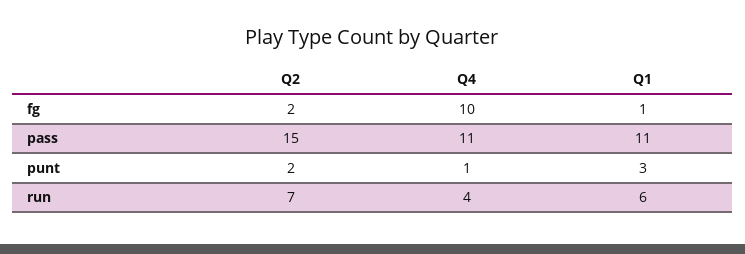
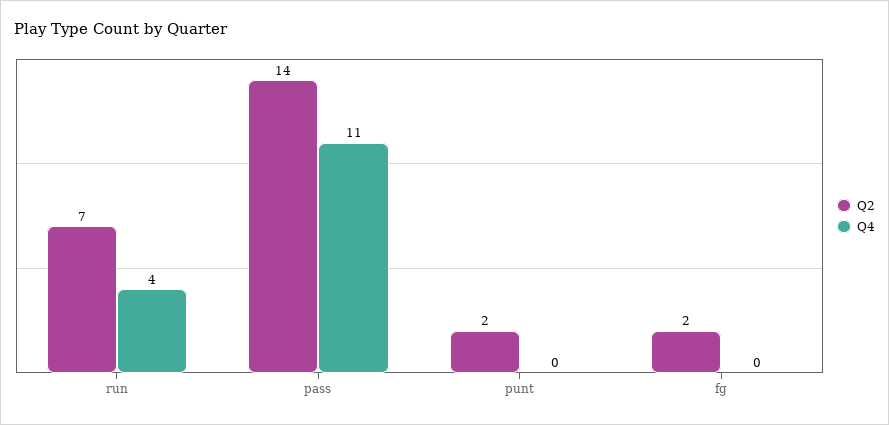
Q4, fg: 10 -> 0
Q1, fg: 1 -> none
Q2, pass: 15 -> 14
Q1, pass: 11 -> none
Q4, punt: 1 -> 0
Q1, punt: 3 -> none
Q1, run: 6 -> none

